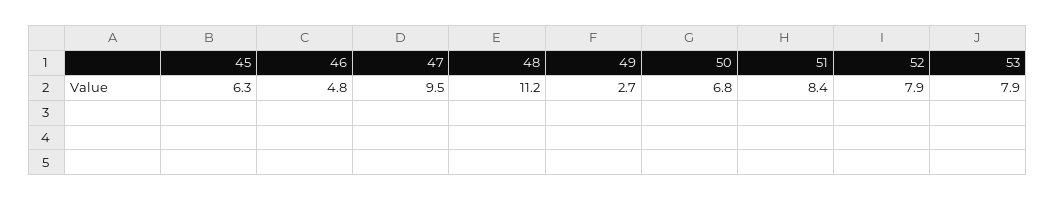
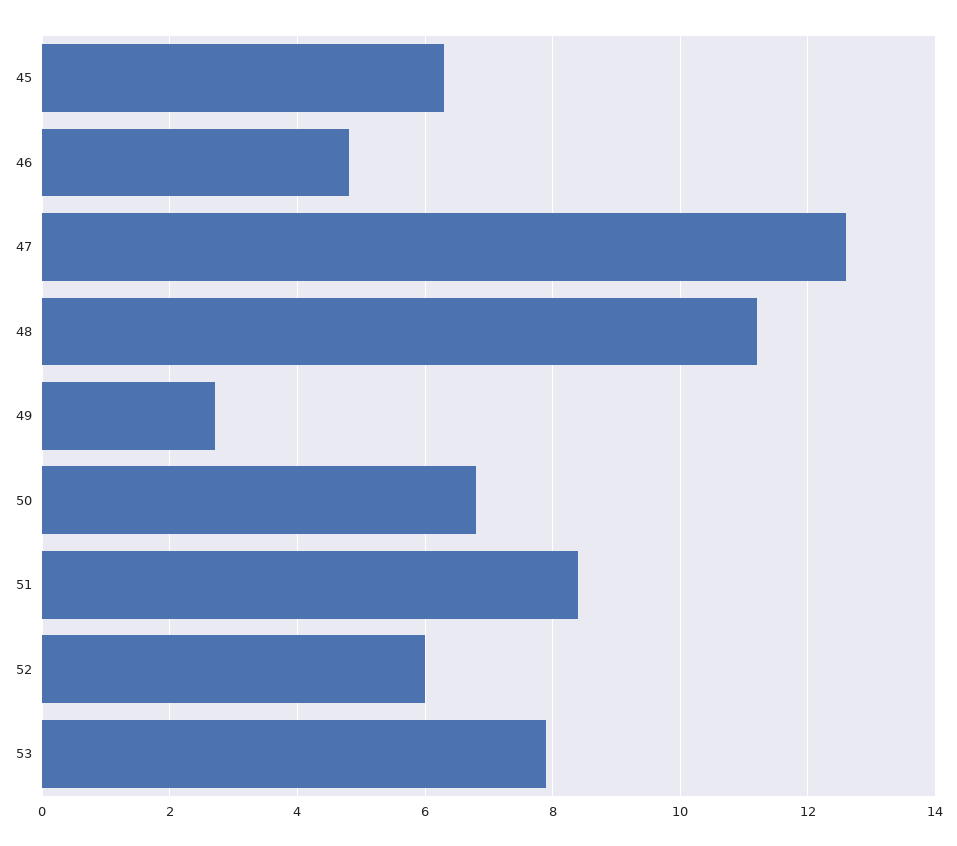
47: 9.5 -> 12.5
52: 7.9 -> 6

